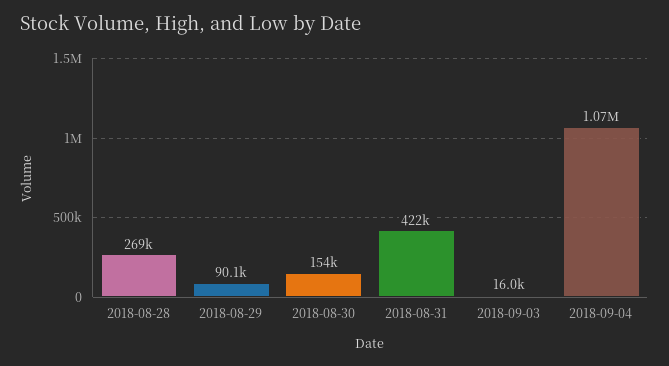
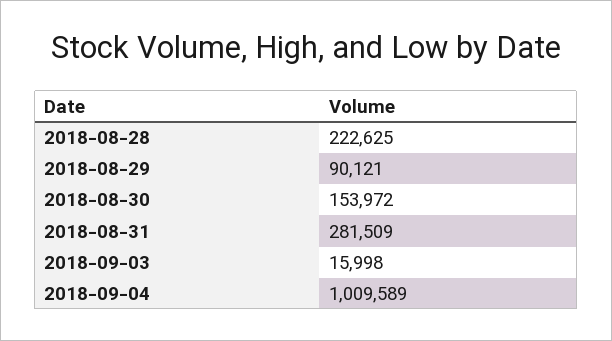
2018-08-28: 269000 -> 222625
2018-08-31: 422000 -> 281509
2018-09-04: 1070000 -> 1009589

